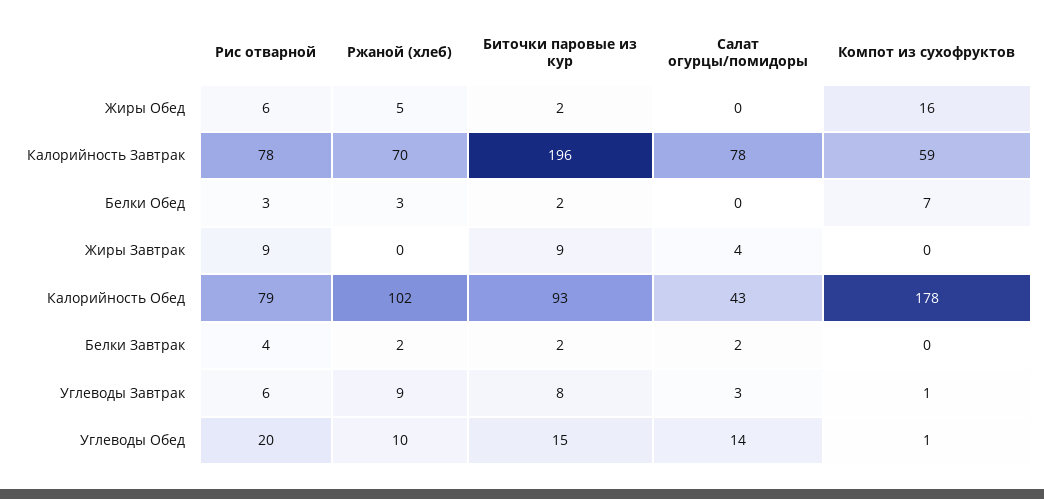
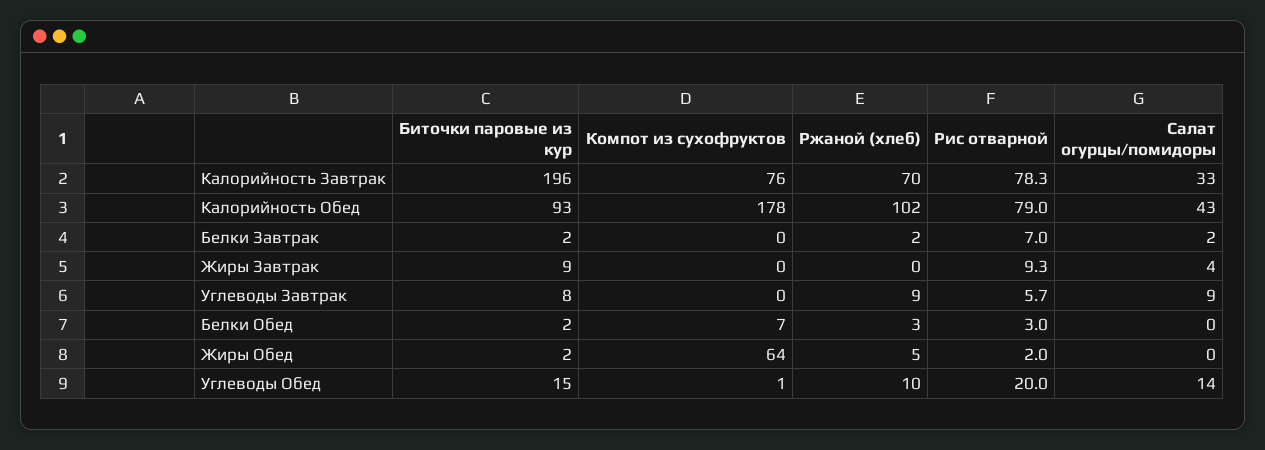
Рис отварной, Жиры Обед: 6 -> 2
Компот из сухофруктов, Жиры Обед: 16 -> 64
Салат огурцы/помидоры, Калорийность Завтрак: 78 -> 33
Компот из сухофруктов, Калорийность Завтрак: 59 -> 76
Рис отварной, Белки Завтрак: 4 -> 7
Салат огурцы/помидоры, Углеводы Завтрак: 3 -> 9
Компот из сухофруктов, Углеводы Завтрак: 1 -> 0

